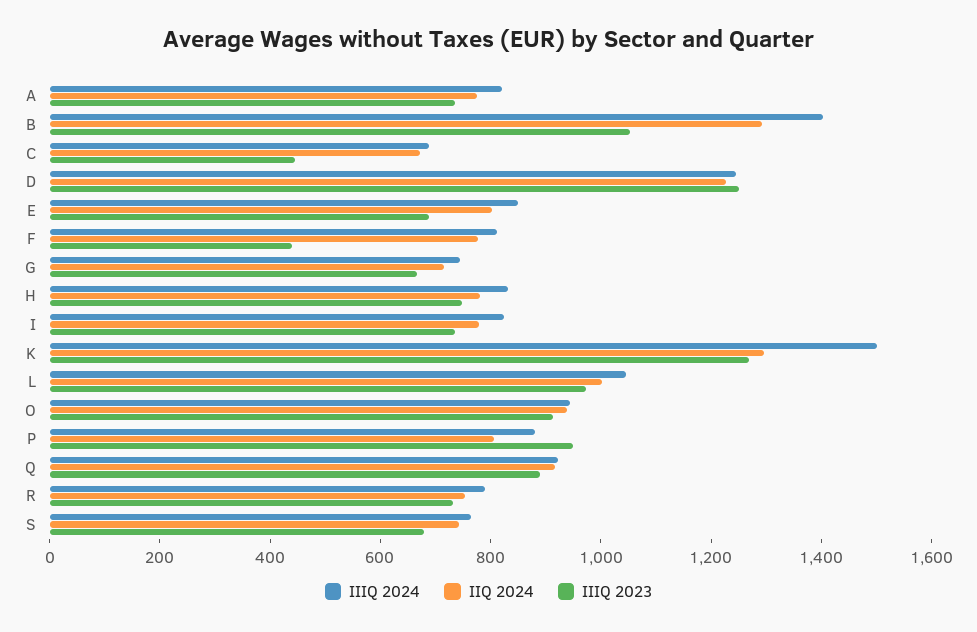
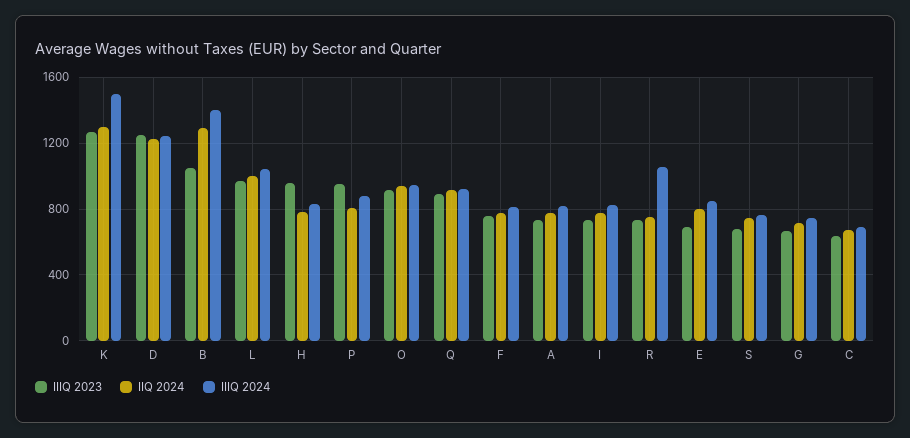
IIIQ 2023, C: 450 -> 650
IIIQ 2023, F: 450 -> 750
IIIQ 2023, H: 750 -> 950
IIIQ 2024, R: 800 -> 1050

